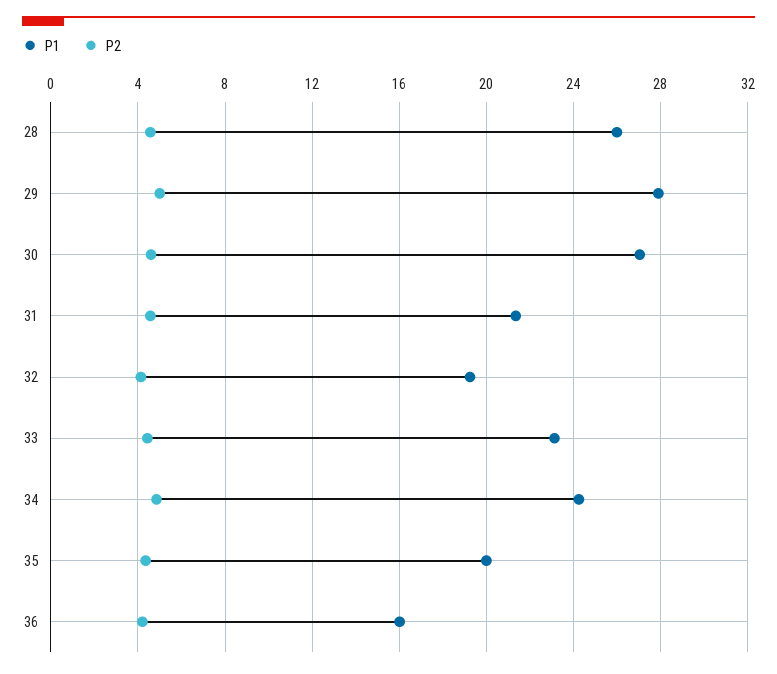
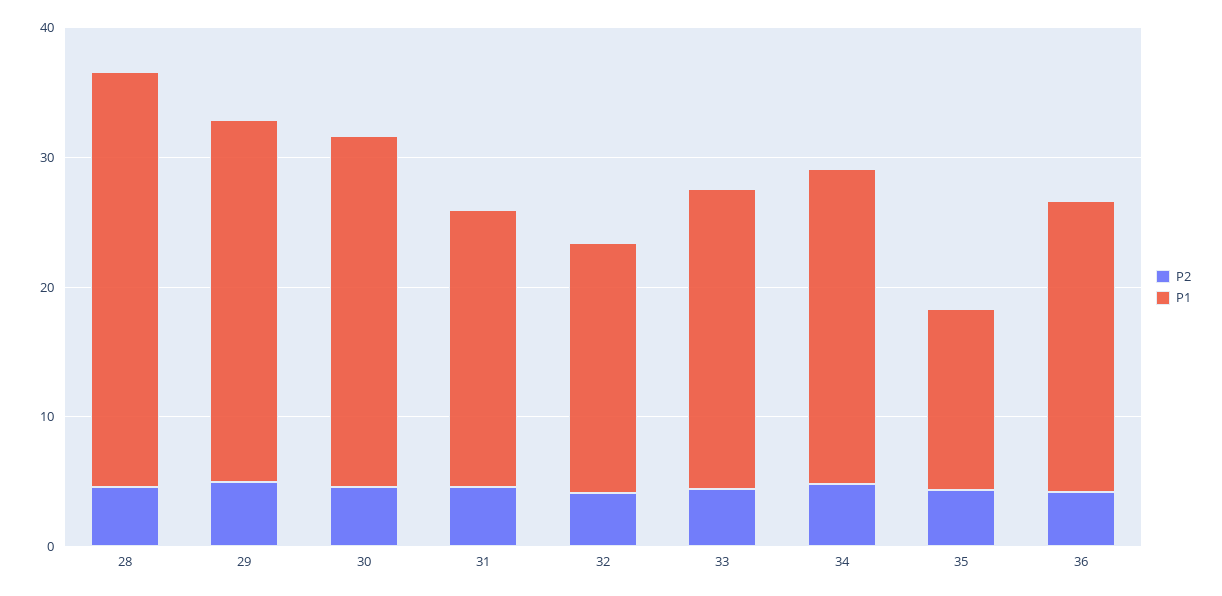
P1, 28: 26 -> 32
P1, 35: 20 -> 14
P1, 36: 16 -> 22

